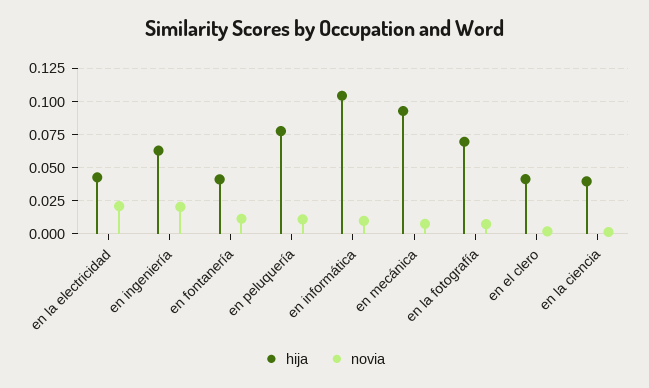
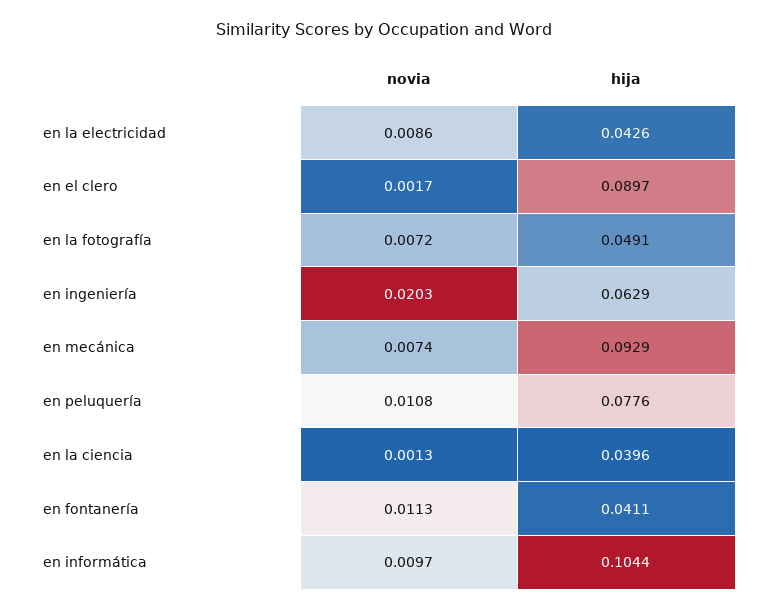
novia, en la electricidad: 0.02 -> 0.0086
hija, en la fotografía: 0.07 -> 0.0491
hija, en el clero: 0.04 -> 0.0897

